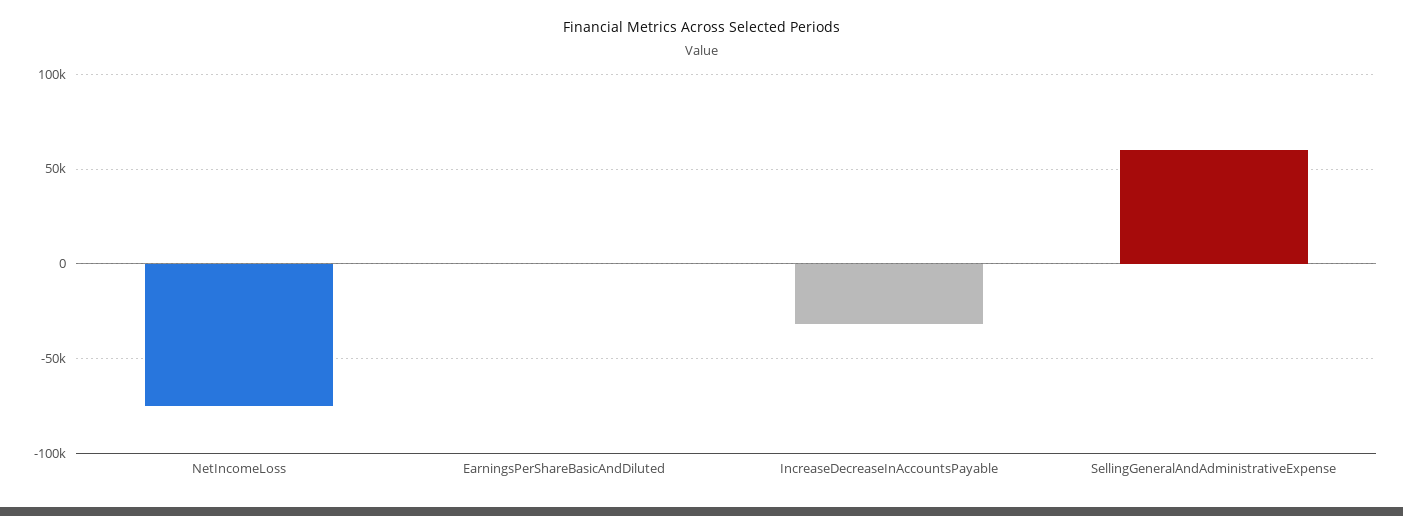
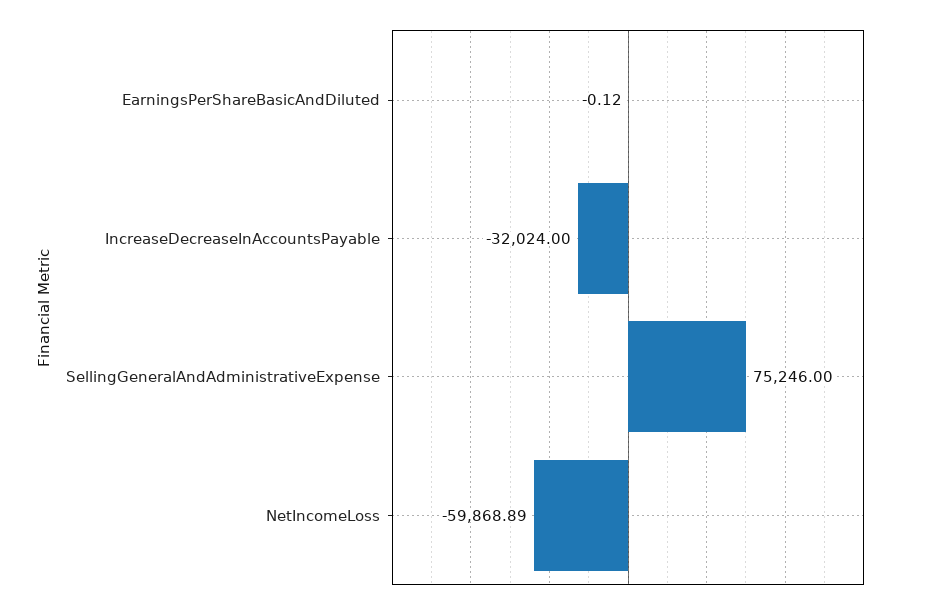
NetIncomeLoss: -75000 -> -59868.89
SellingGeneralAndAdministrativeExpense: 60000 -> 75246

